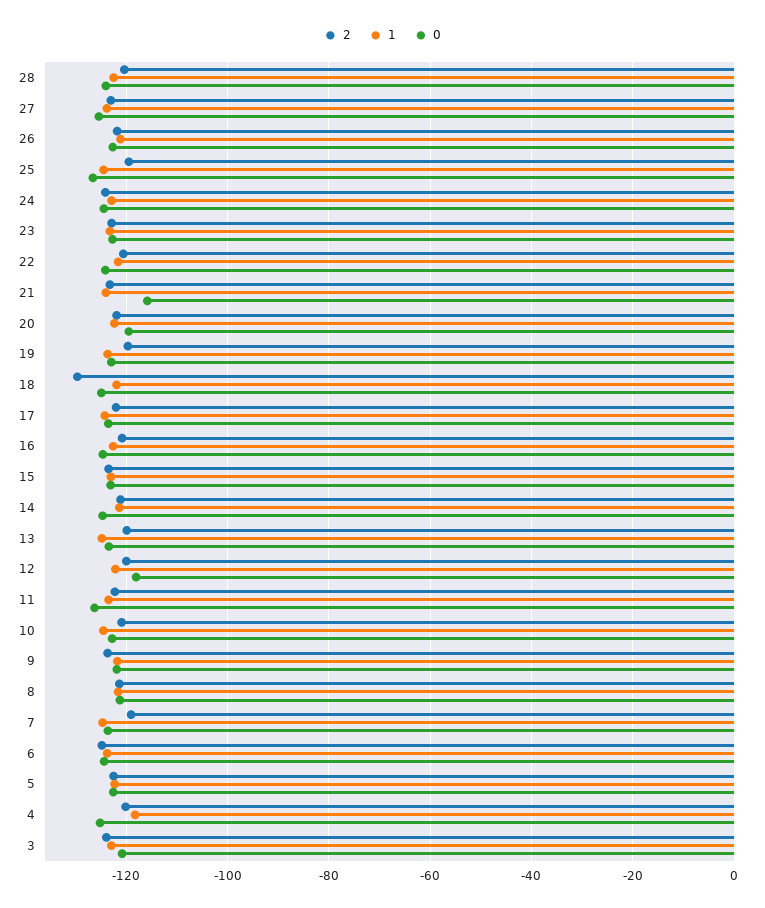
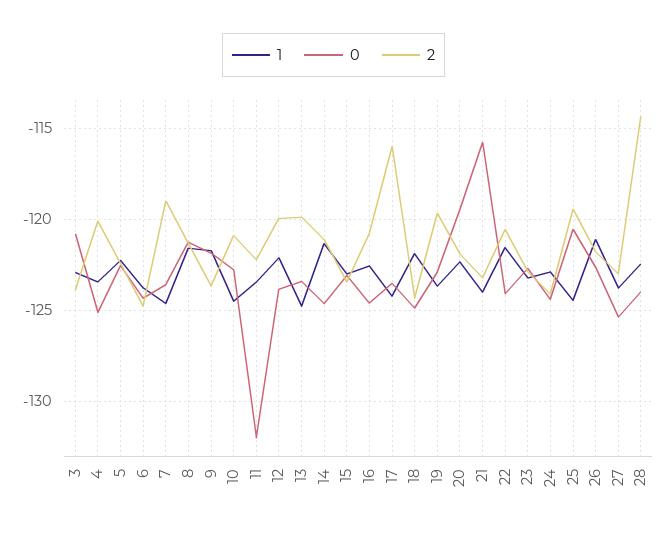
2, 28: -120 -> -114.5
0, 25: -126 -> -120.5
2, 18: -130 -> -124.5
2, 17: -122 -> -116
0, 12: -118 -> -124
0, 11: -126 -> -132
1, 4: -118 -> -123.5

